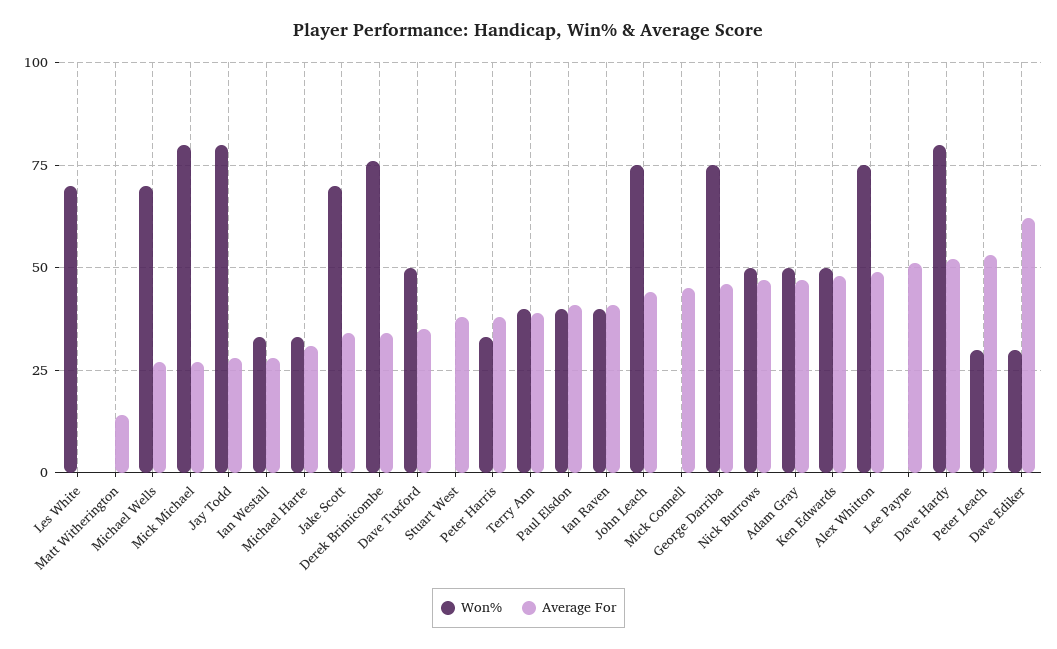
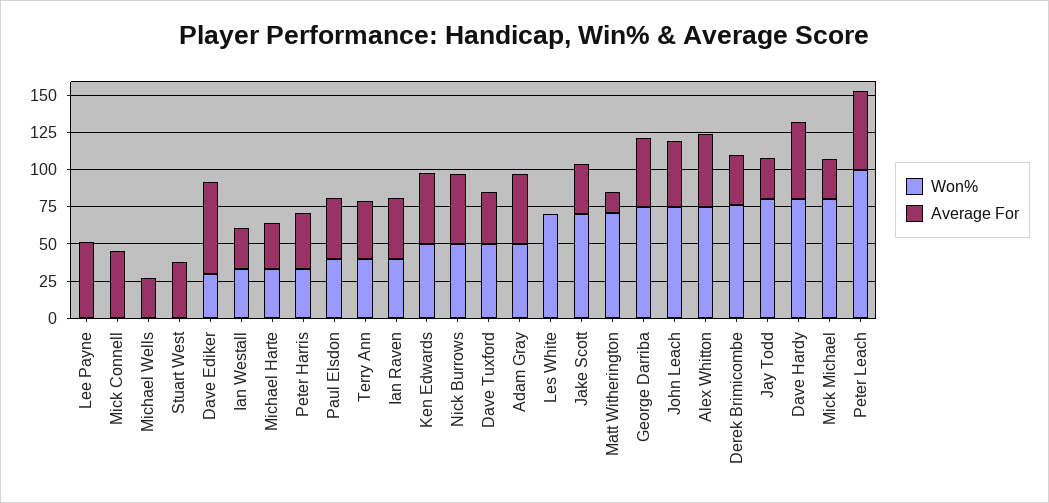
Won%, Matt Witherington: 0 -> 75
Won%, Michael Wells: 70 -> 0
Won%, Peter Leach: 30 -> 100

